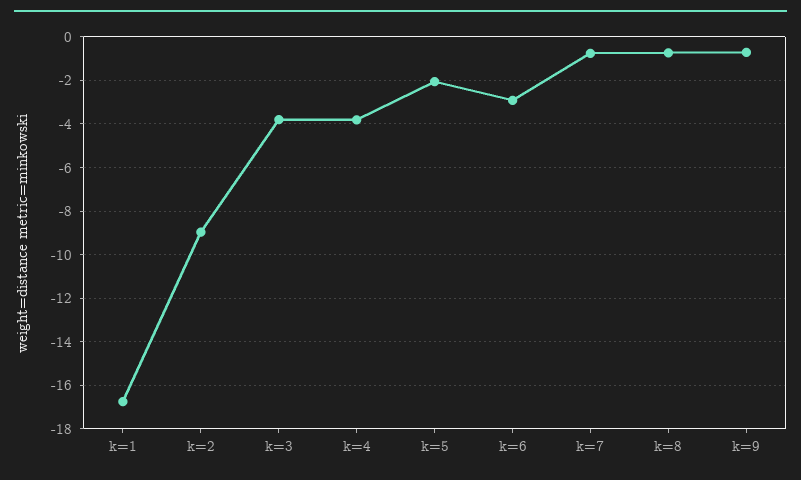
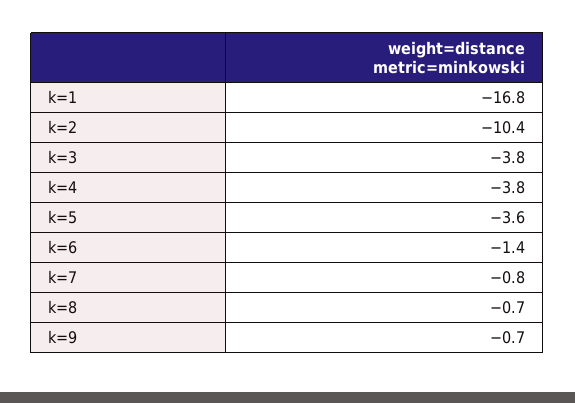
k=2: -9 -> -10.4
k=5: -2 -> -3.6
k=6: -3 -> -1.4

